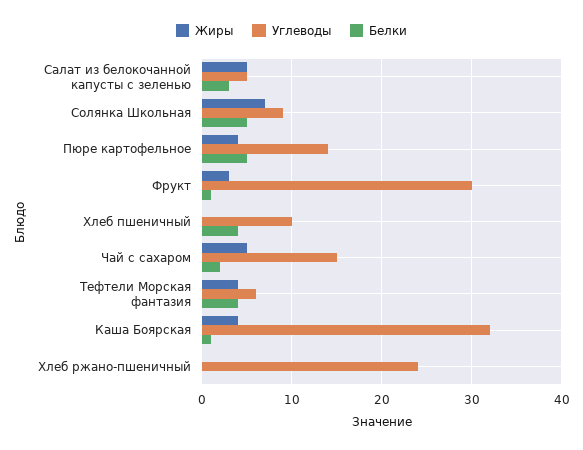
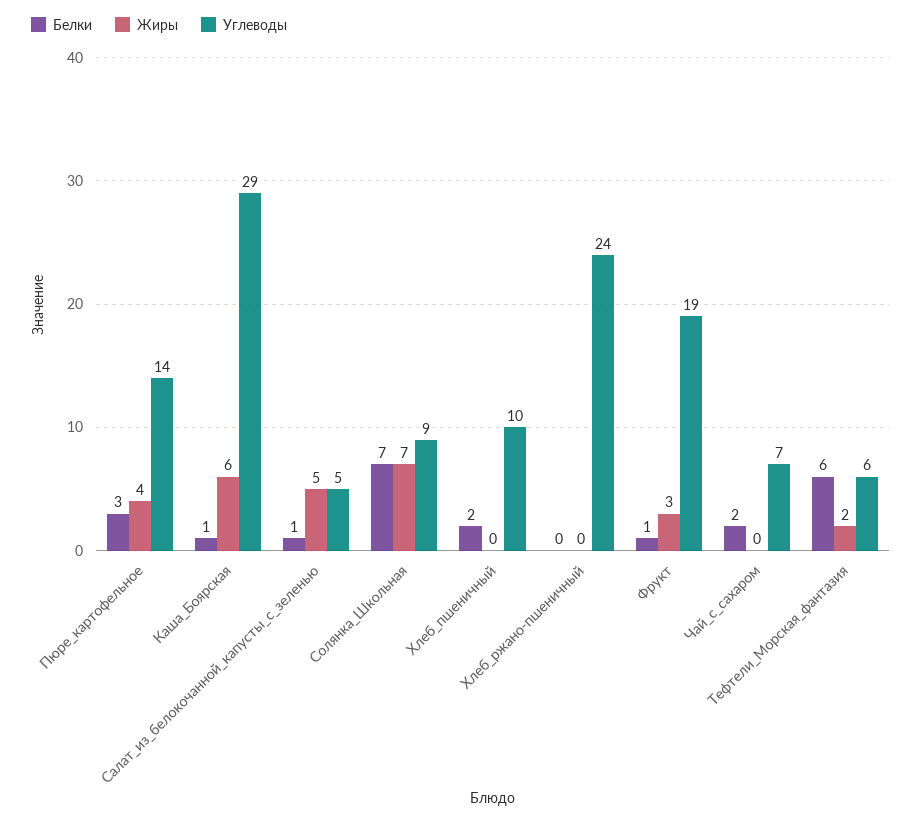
Белки, Салат из белокочанной капусты с зеленью: 3 -> 1
Белки, Солянка Школьная: 5 -> 7
Белки, Пюре картофельное: 5 -> 3
Углеводы, Фрукт: 30 -> 19
Белки, Хлеб пшеничный: 4 -> 2
Жиры, Чай с сахаром: 5 -> 0
Углеводы, Чай с сахаром: 15 -> 7
Жиры, Тефтели Морская фантазия: 4 -> 2
Белки, Тефтели Морская фантазия: 4 -> 6
Жиры, Каша Боярская: 4 -> 6
Углеводы, Каша Боярская: 32 -> 29

